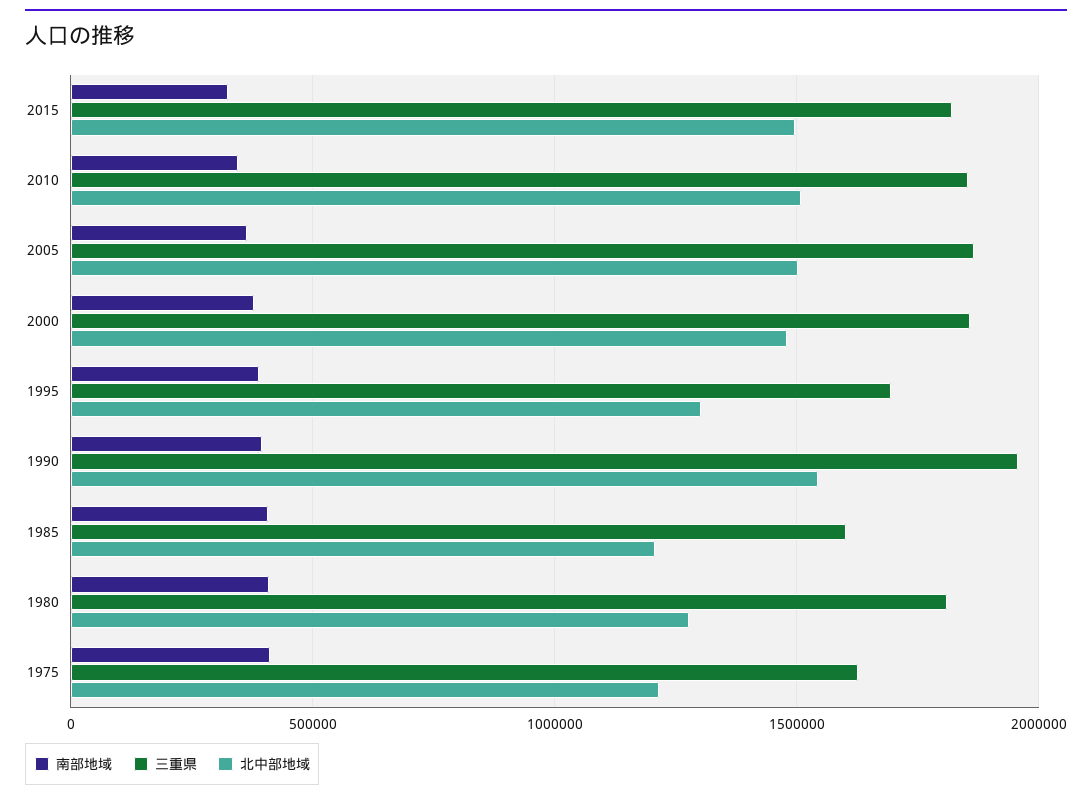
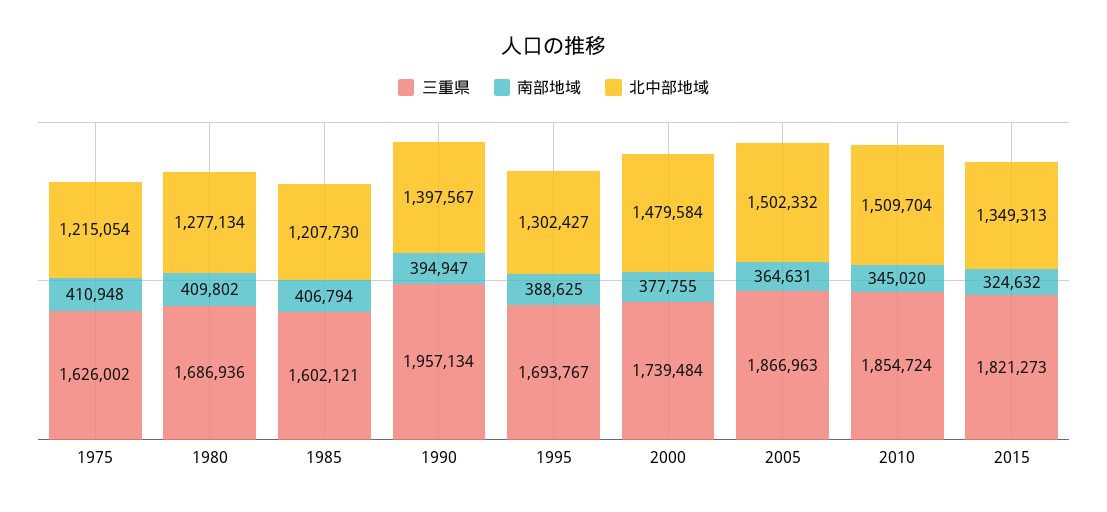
北中部地域, 2015: 1500000 -> 1349313
三重県, 2000: 1850000 -> 1739484
北中部地域, 1990: 1550000 -> 1397567
三重県, 1980: 1800000 -> 1686936

